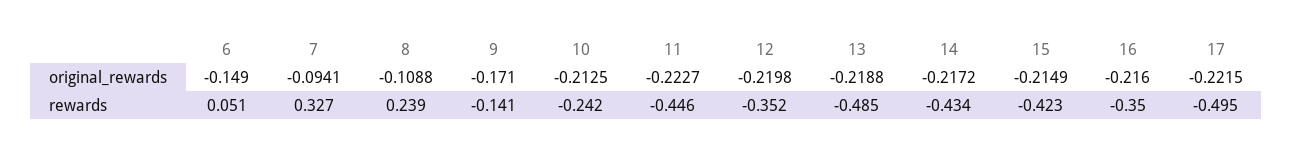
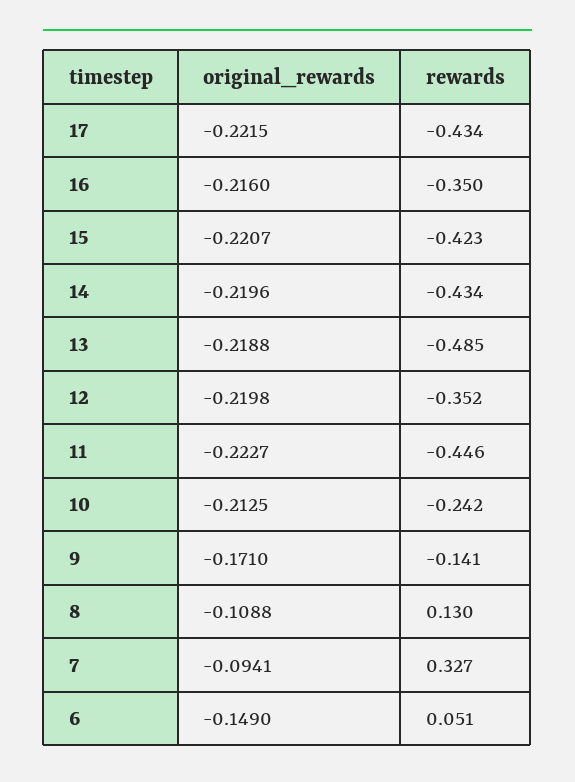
14, original_rewards: -0.2172 -> -0.2196
15, original_rewards: -0.2149 -> -0.2207
8, rewards: 0.239 -> 0.13
17, rewards: -0.495 -> -0.434

